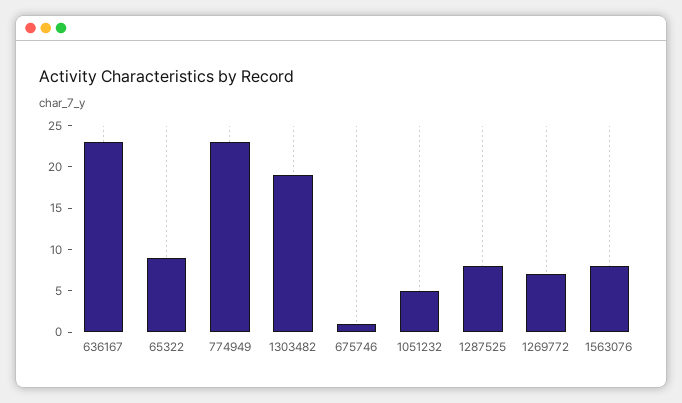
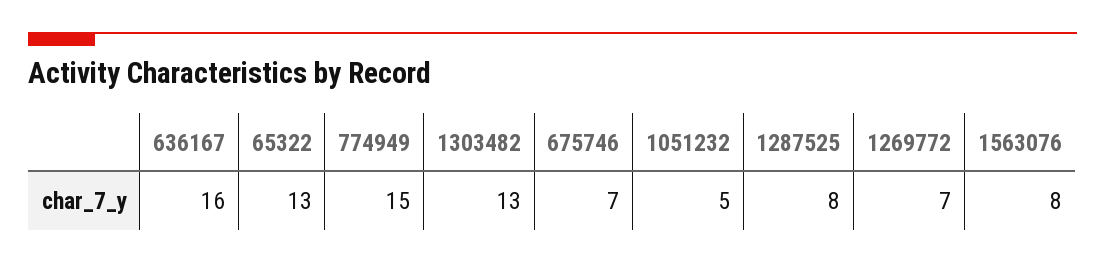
636167: 23 -> 16
65322: 9 -> 13
774949: 23 -> 15
1303482: 19 -> 13
675746: 1 -> 7

